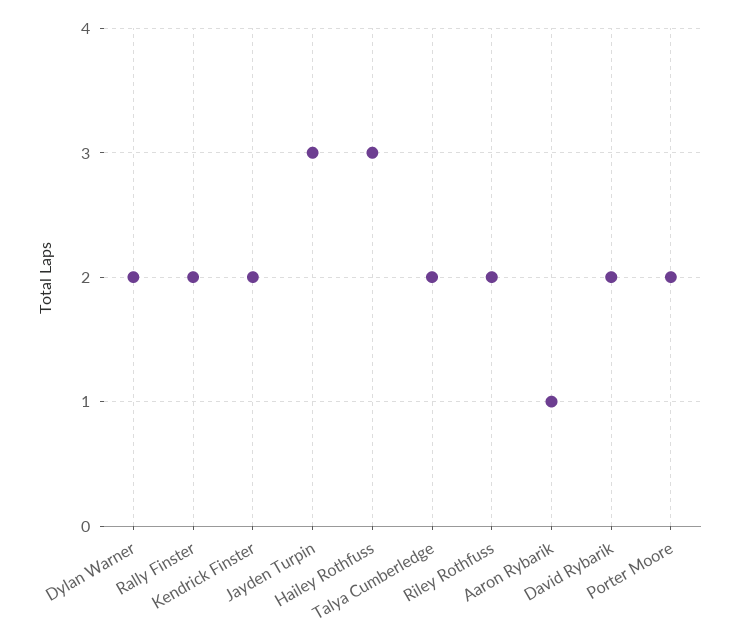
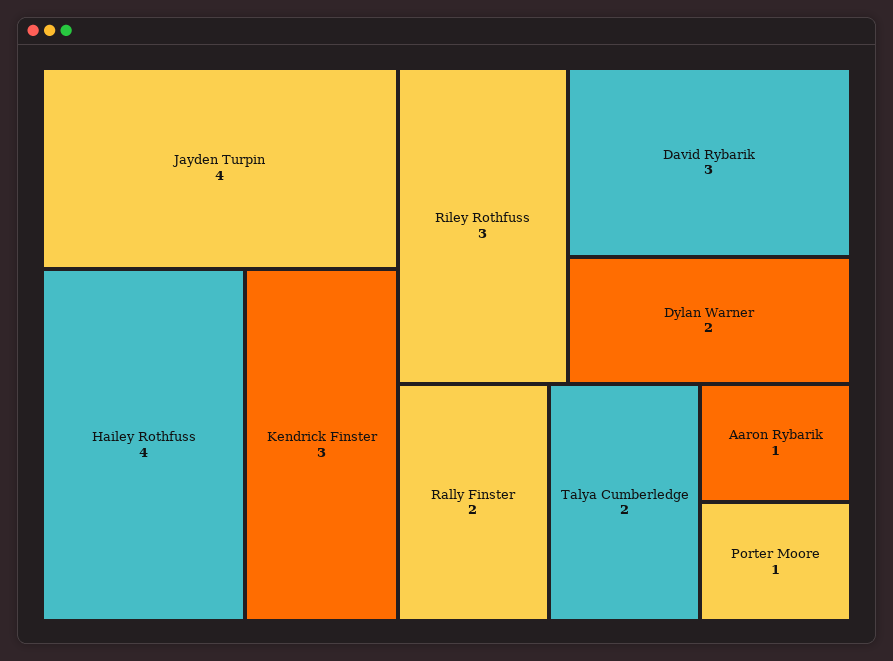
Kendrick Finster: 2 -> 3
Jayden Turpin: 3 -> 4
Hailey Rothfuss: 3 -> 4
Riley Rothfuss: 2 -> 3
David Rybarik: 2 -> 3
Porter Moore: 2 -> 1

